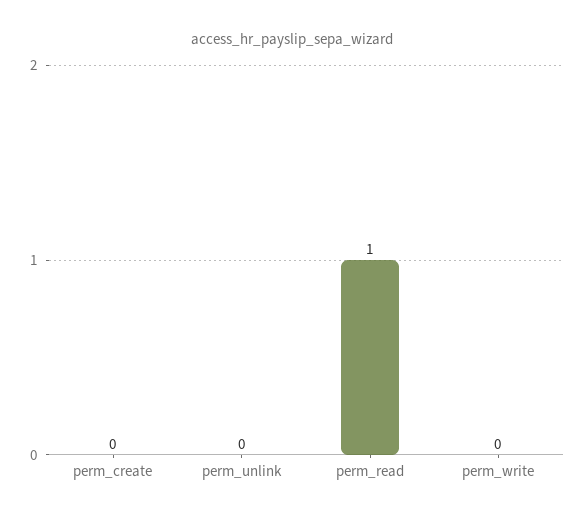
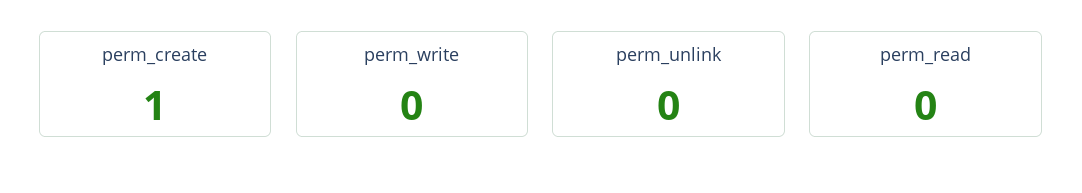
perm_create: 0 -> 1
perm_read: 1 -> 0

